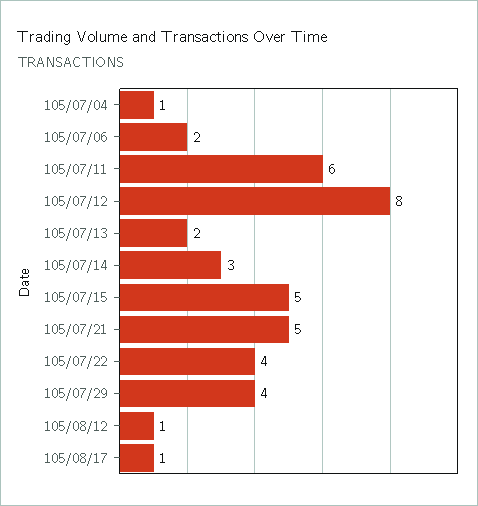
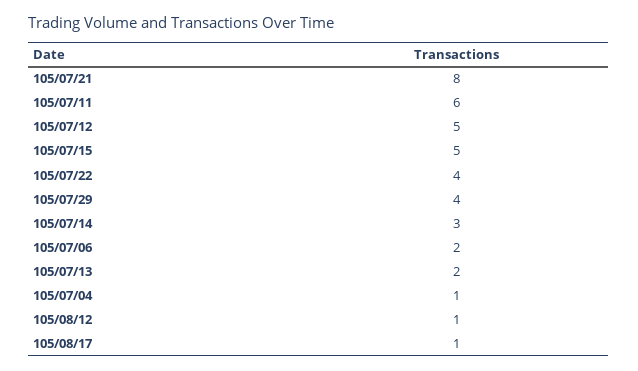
105/07/12: 8 -> 5
105/07/21: 5 -> 8

